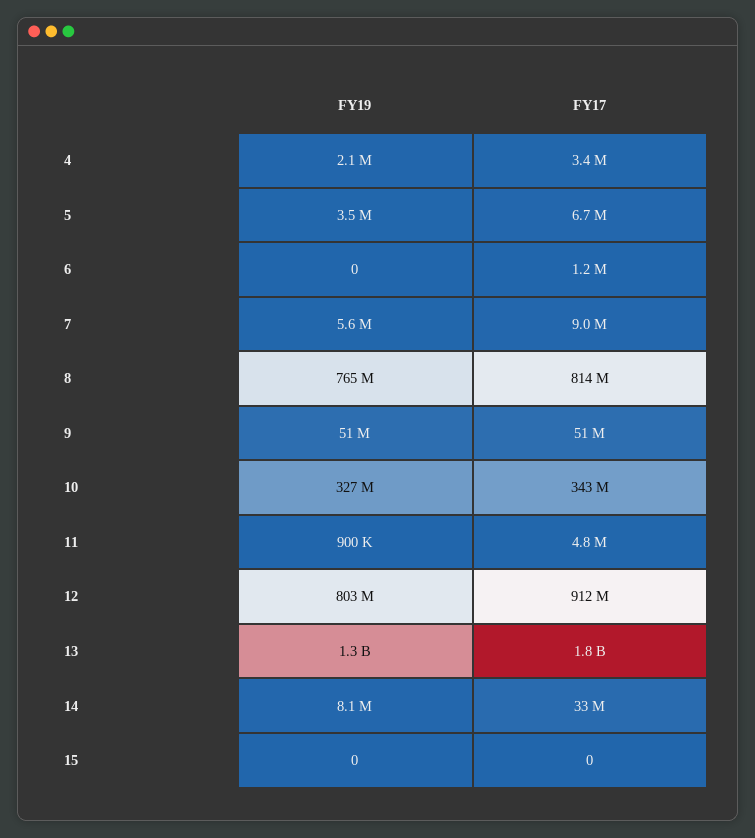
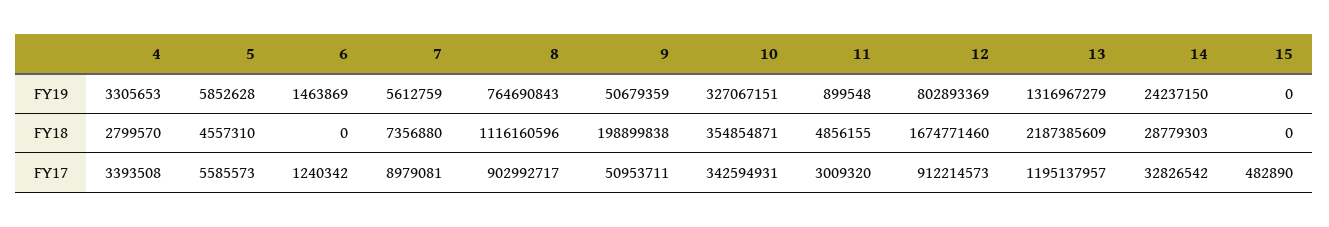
FY19, 4: 2100000 -> 3305653
FY19, 5: 3500000 -> 5852628
FY17, 5: 6700000 -> 5585573
FY19, 6: 0 -> 1463869
FY17, 8: 814000000 -> 902992717
FY17, 11: 4800000 -> 3009320
FY17, 13: 1800000000 -> 1195137957
FY19, 14: 8100000 -> 24237150
FY17, 15: 0 -> 482890
FY18, 4: none -> 2799570
FY18, 5: none -> 4557310
FY18, 6: none -> 0
FY18, 7: none -> 7356880
FY18, 8: none -> 1116160596
FY18, 9: none -> 198899838
FY18, 10: none -> 354854871
FY18, 11: none -> 4856155
FY18, 12: none -> 1674771460
FY18, 13: none -> 2187385609
FY18, 14: none -> 28779303
FY18, 15: none -> 0

